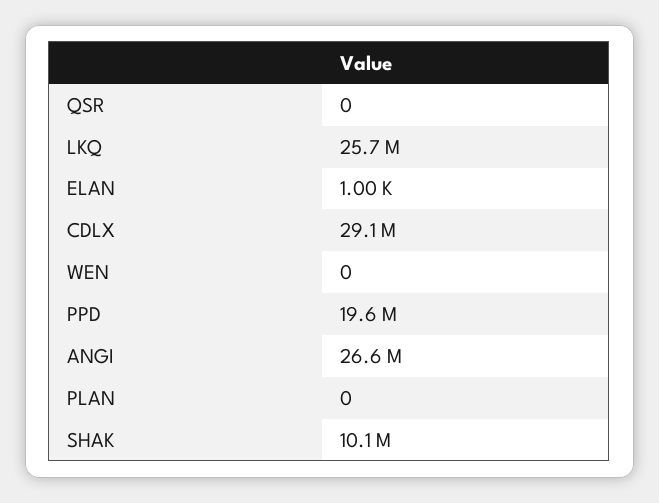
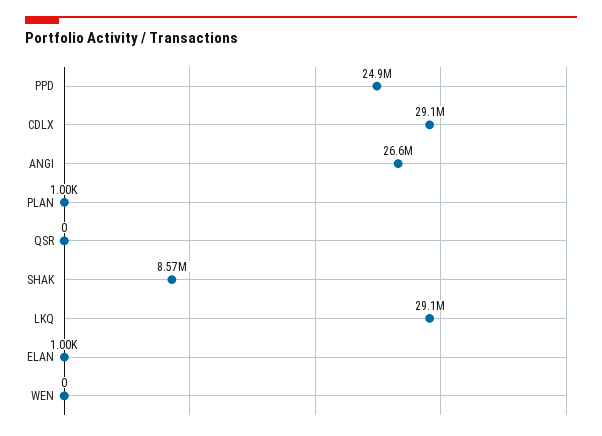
LKQ: 25700000 -> 29100000
PPD: 19600000 -> 24900000
PLAN: 0 -> 1000
SHAK: 10100000 -> 8570000

